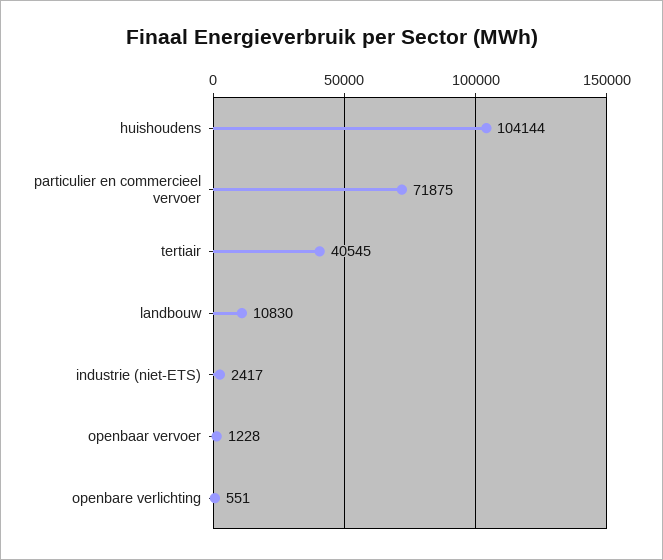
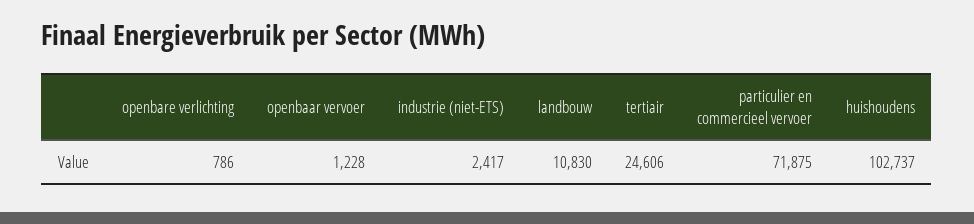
huishoudens: 104144 -> 102737
tertiair: 40545 -> 24606
openbare verlichting: 551 -> 786

